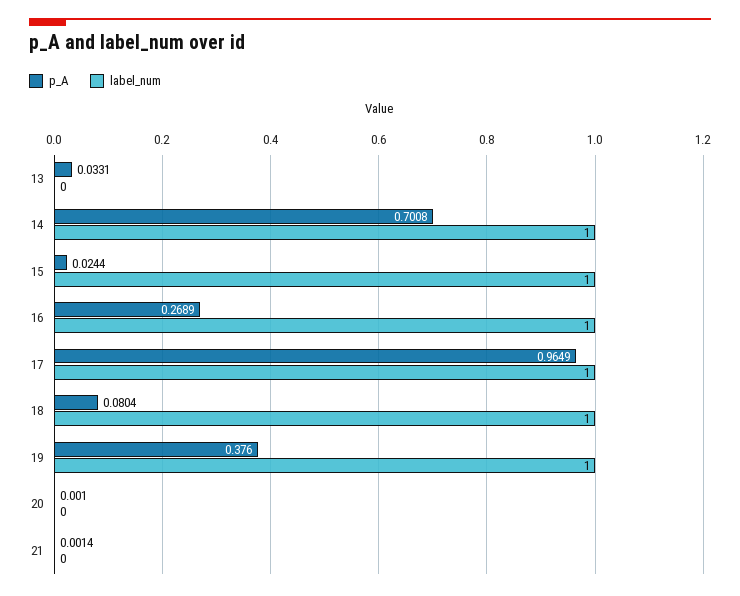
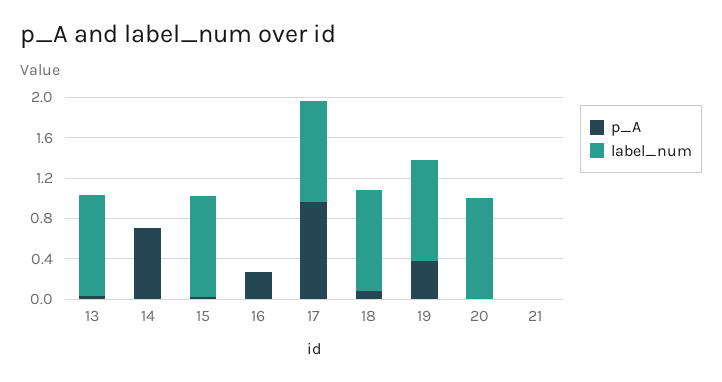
label_num, 13: 0 -> 1
label_num, 14: 1 -> 0
label_num, 16: 1 -> 0
label_num, 20: 0 -> 1

